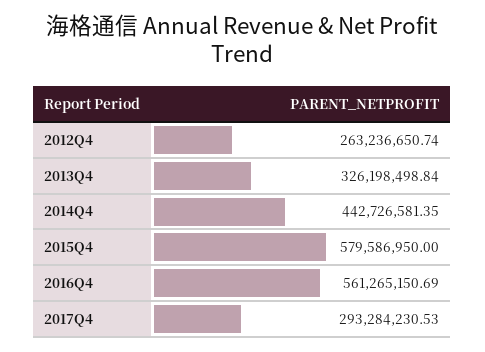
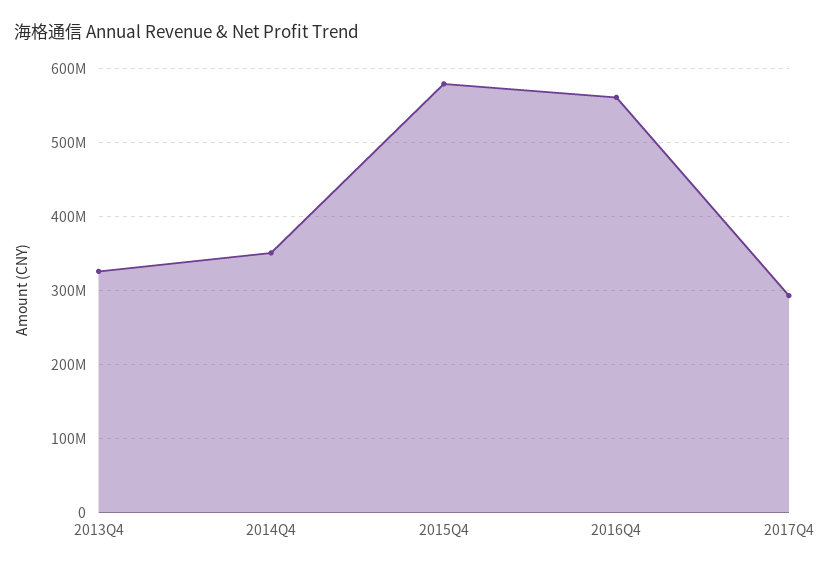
2012Q4: 263236650.74 -> none
2014Q4: 442726581.35 -> 350000000

